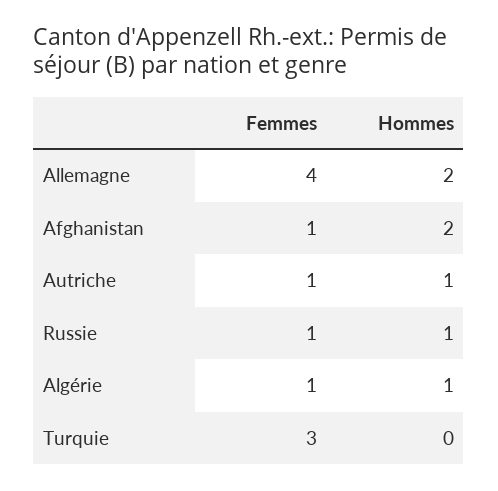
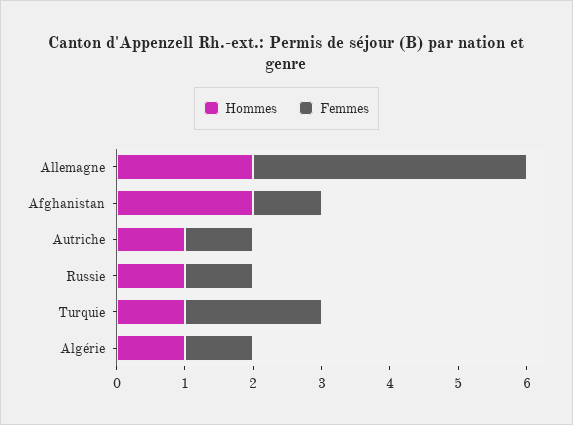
Femmes, Turquie: 3 -> 2
Hommes, Turquie: 0 -> 1

